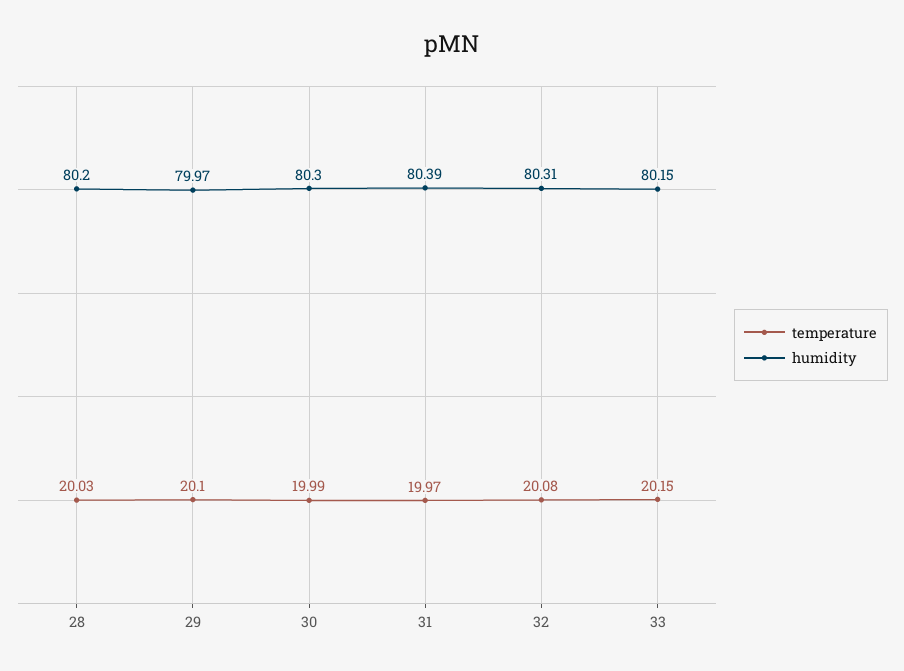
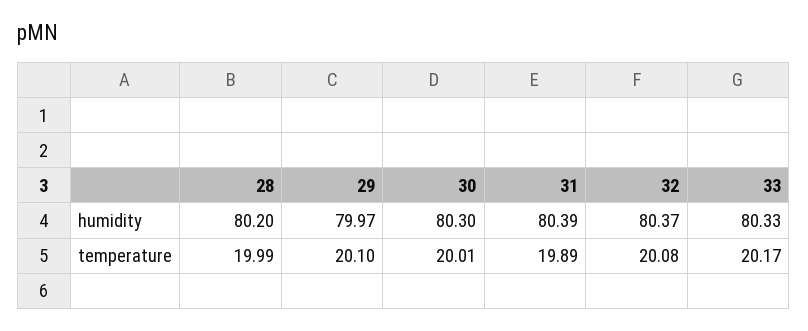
temperature, 28: 20.03 -> 19.99
temperature, 30: 19.99 -> 20.01
temperature, 31: 19.97 -> 19.89
humidity, 32: 80.31 -> 80.37
temperature, 33: 20.15 -> 20.17
humidity, 33: 80.15 -> 80.33

